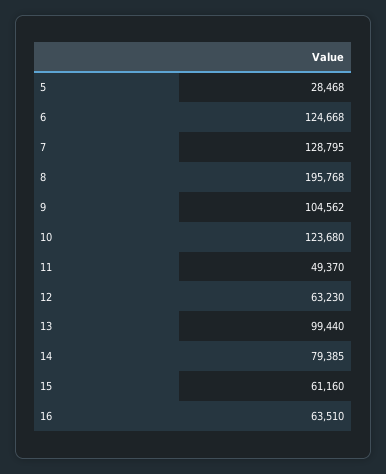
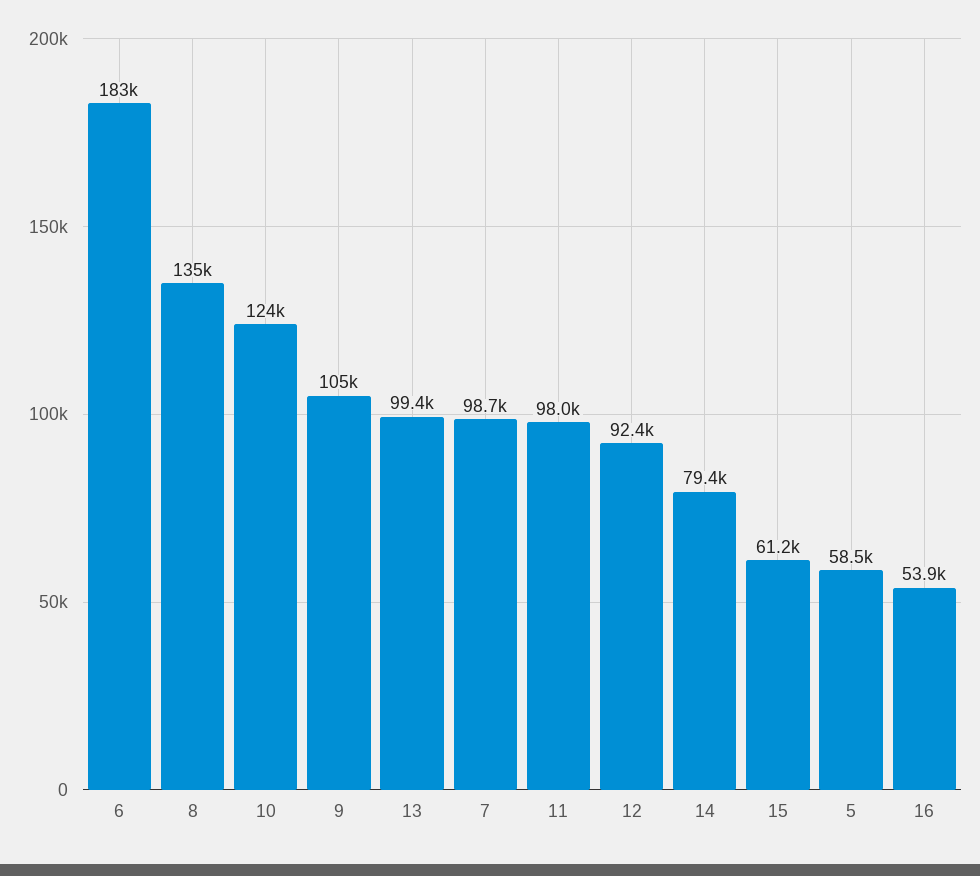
5: 28468 -> 58500
6: 124668 -> 183000
7: 128795 -> 98700
8: 195768 -> 135000
11: 49370 -> 98000
12: 63230 -> 92400
16: 63510 -> 53900

